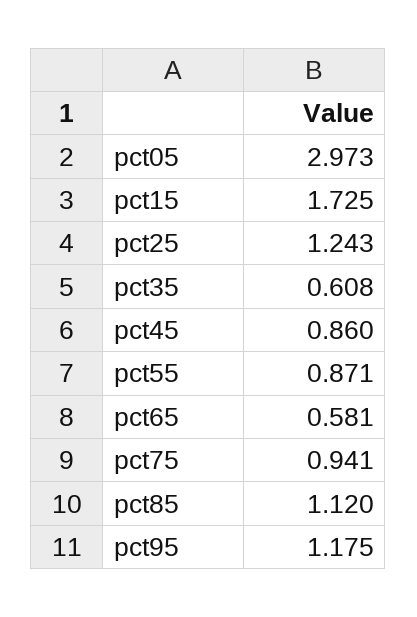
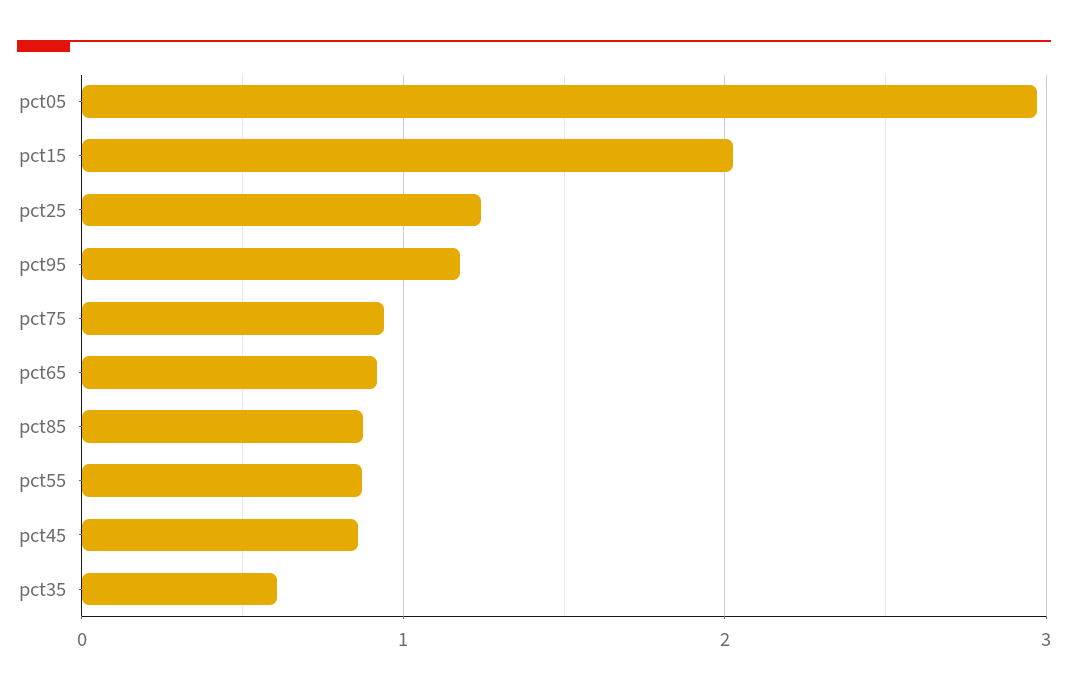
pct15: 1.725 -> 2
pct65: 0.581 -> 0.9
pct85: 1.12 -> 0.9

